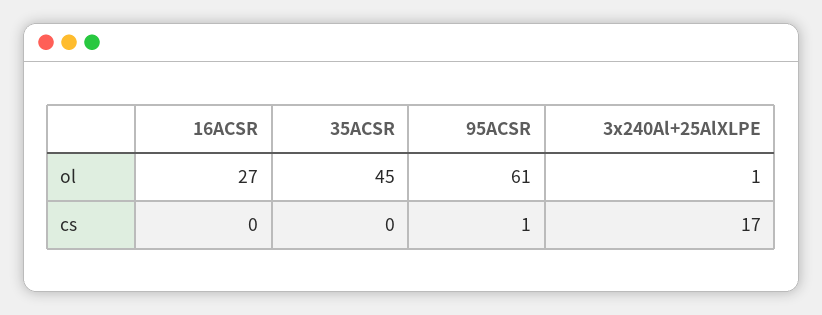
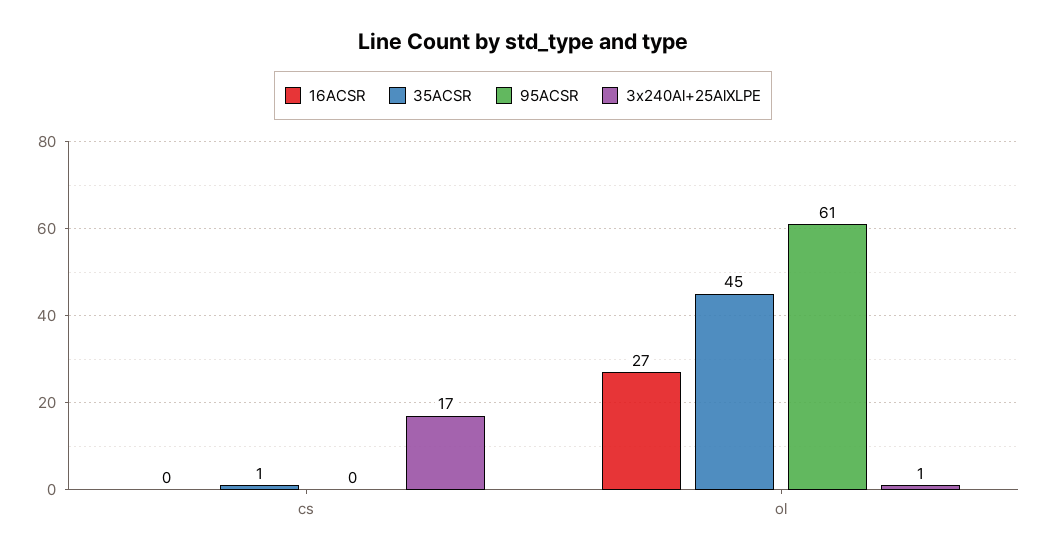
35ACSR, cs: 0 -> 1
95ACSR, cs: 1 -> 0

